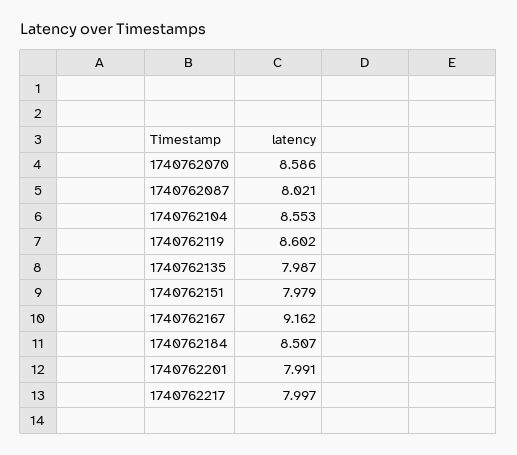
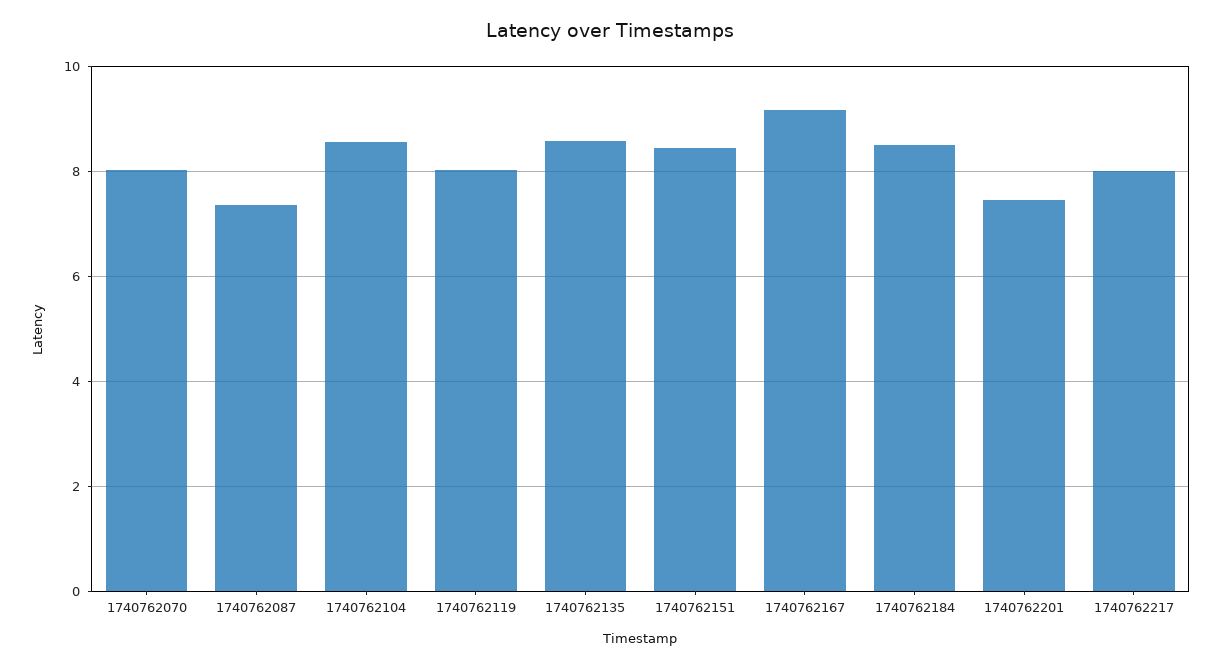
1740762070: 8.586 -> 8
1740762087: 8.021 -> 7.4
1740762119: 8.602 -> 8
1740762135: 7.987 -> 8.6
1740762151: 7.979 -> 8.4
1740762201: 7.991 -> 7.4

